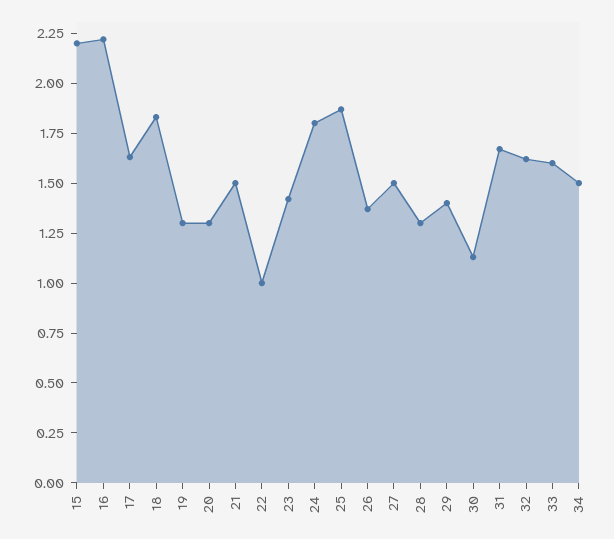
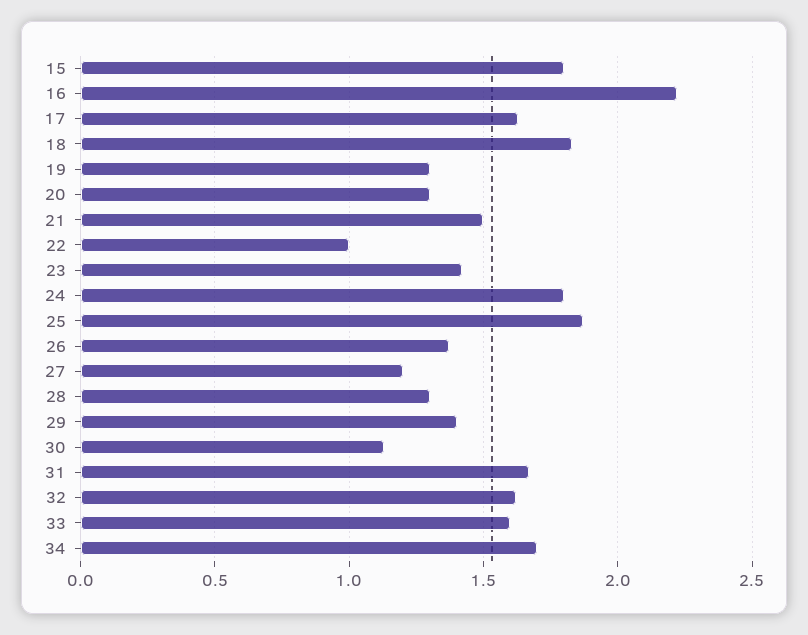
15: 2.2 -> 1.8
27: 1.5 -> 1.2
34: 1.5 -> 1.7

